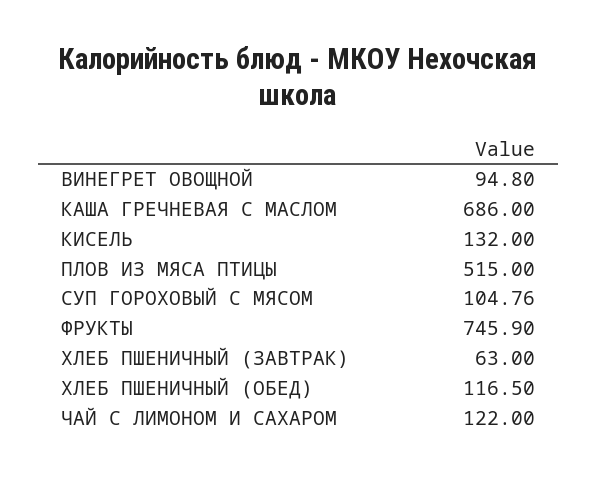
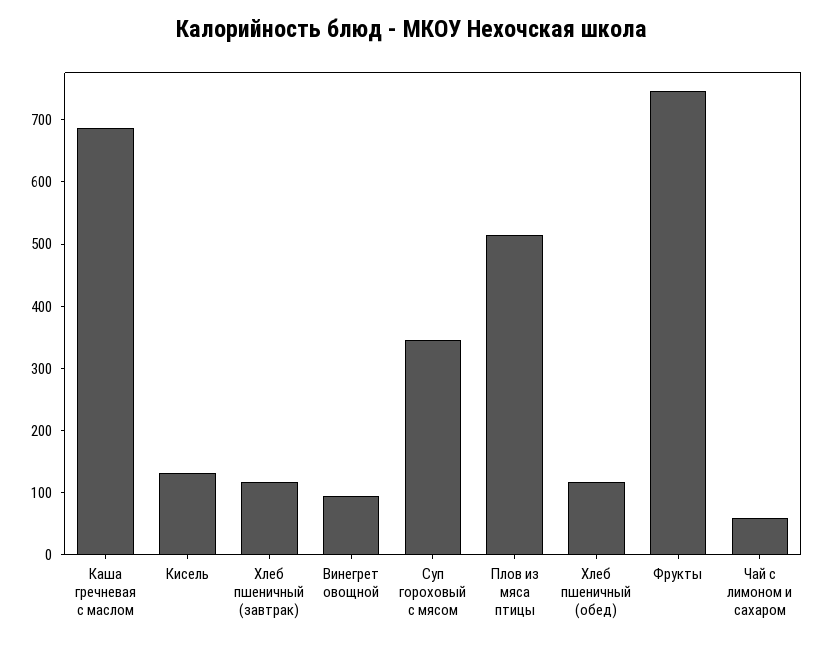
СУП ГОРОХОВЫЙ С МЯСОМ: 104.76 -> 340
ХЛЕБ ПШЕНИЧНЫЙ (ЗАВТРАК): 63 -> 120
ЧАЙ С ЛИМОНОМ И САХАРОМ: 122 -> 60

